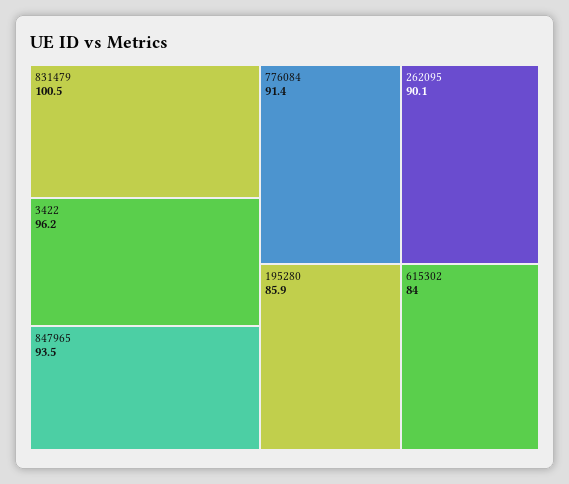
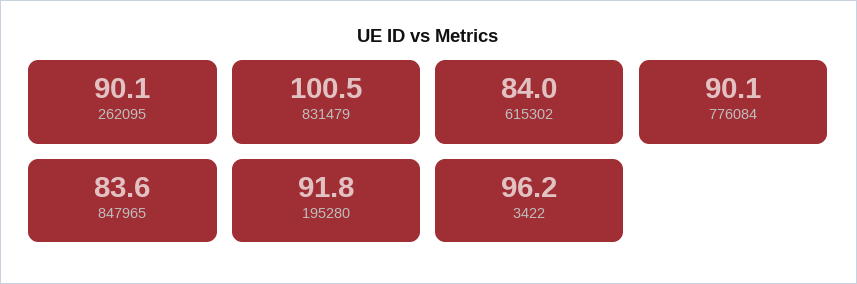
847965: 93.5 -> 83.6
776084: 91.4 -> 90.1
195280: 85.9 -> 91.8

